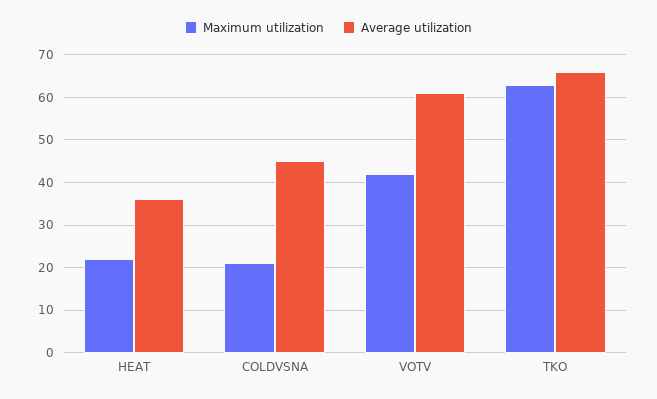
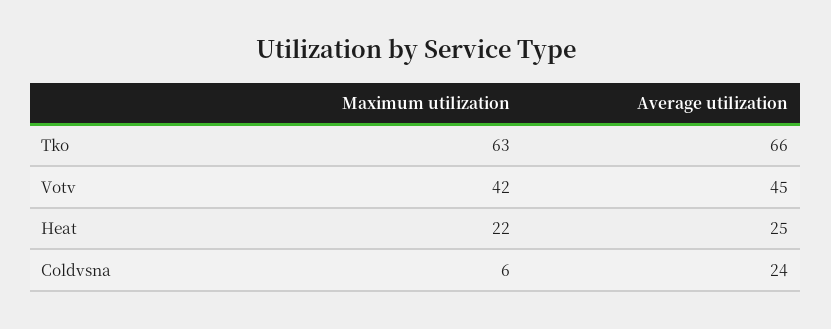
Average utilization, HEAT: 35 -> 25
Maximum utilization, COLDVSNA: 20 -> 6
Average utilization, COLDVSNA: 45 -> 24
Average utilization, VOTV: 60 -> 45

